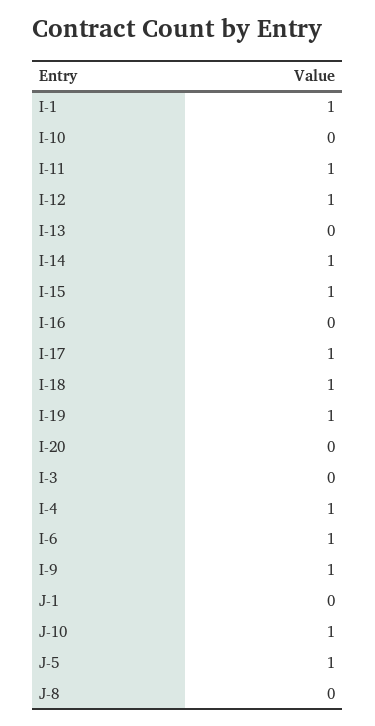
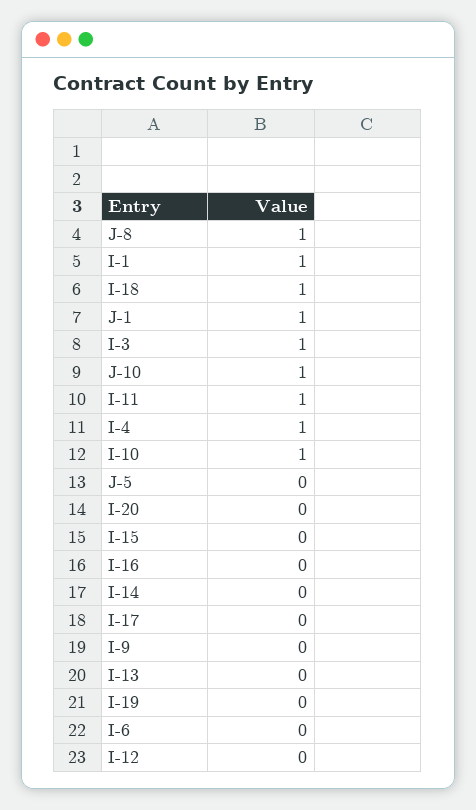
I-10: 0 -> 1
I-12: 1 -> 0
I-14: 1 -> 0
I-15: 1 -> 0
I-17: 1 -> 0
I-19: 1 -> 0
I-3: 0 -> 1
I-6: 1 -> 0
I-9: 1 -> 0
J-1: 0 -> 1
J-5: 1 -> 0
J-8: 0 -> 1

